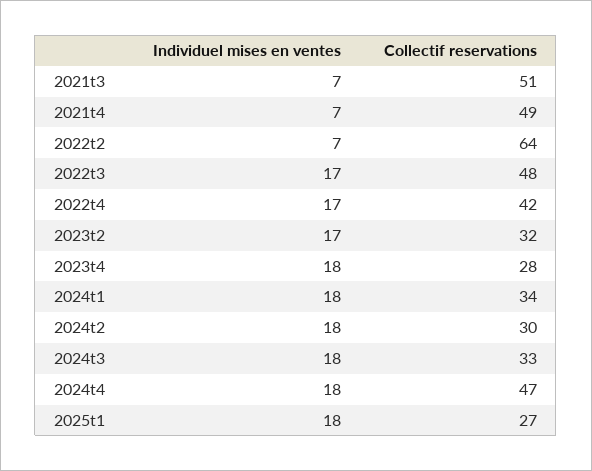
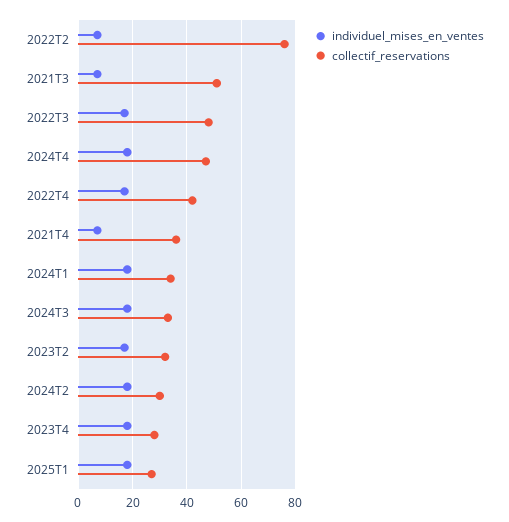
Collectif reservations, 2021t4: 49 -> 35
Collectif reservations, 2022t2: 64 -> 75

